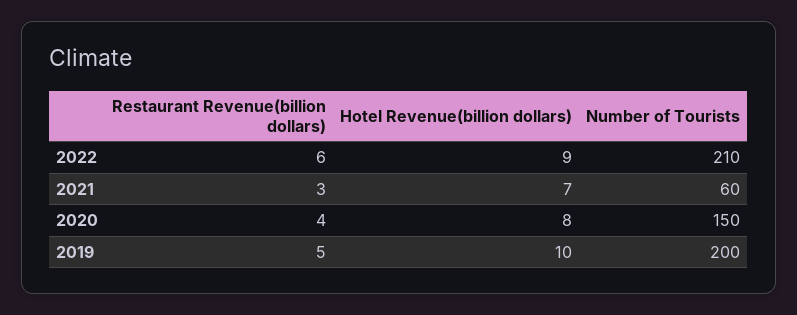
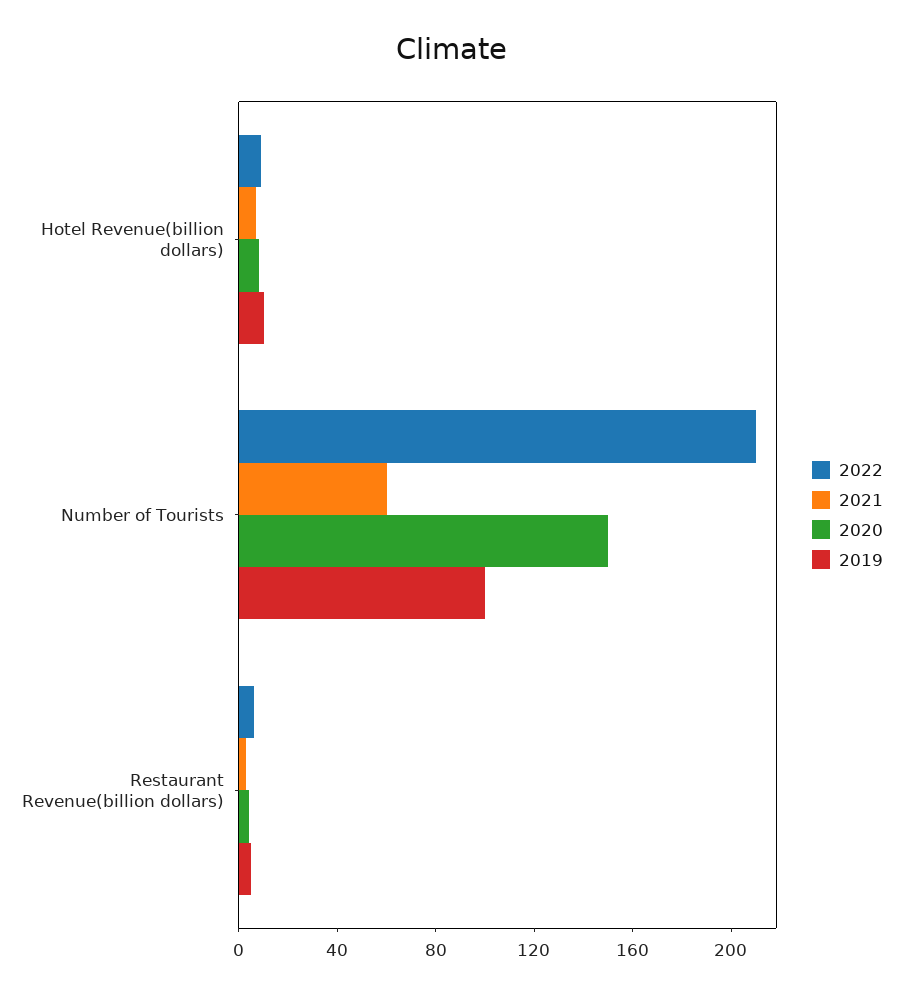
2019, Number of Tourists: 200 -> 100

